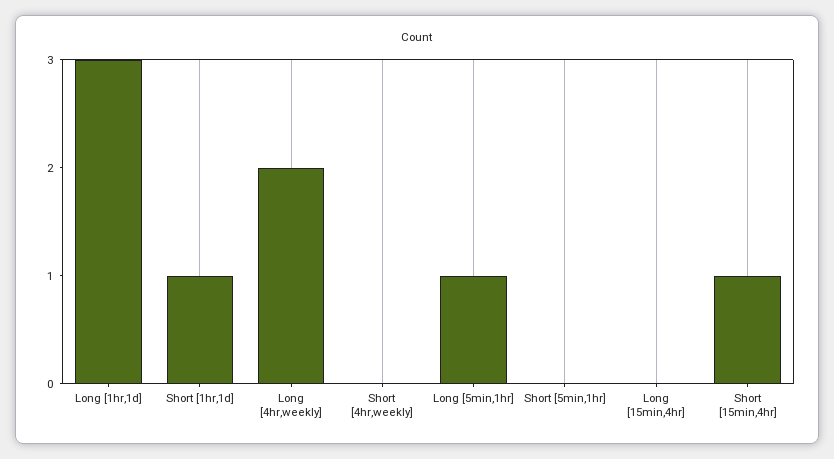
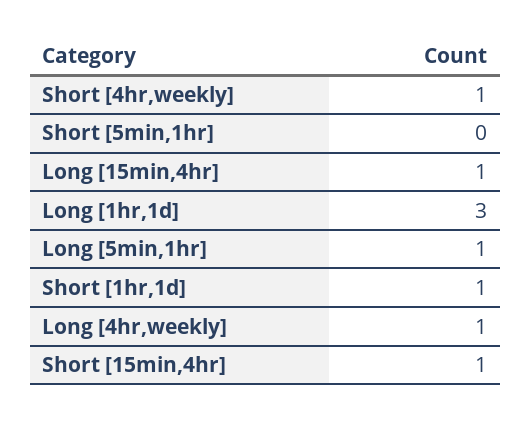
Long [4hr,weekly]: 2 -> 1
Short [4hr,weekly]: 0 -> 1
Long [15min,4hr]: 0 -> 1

